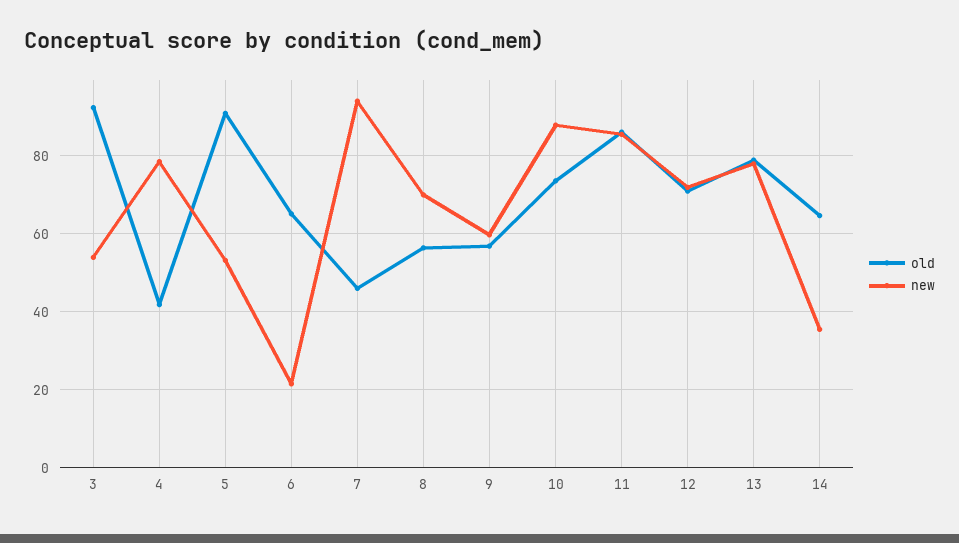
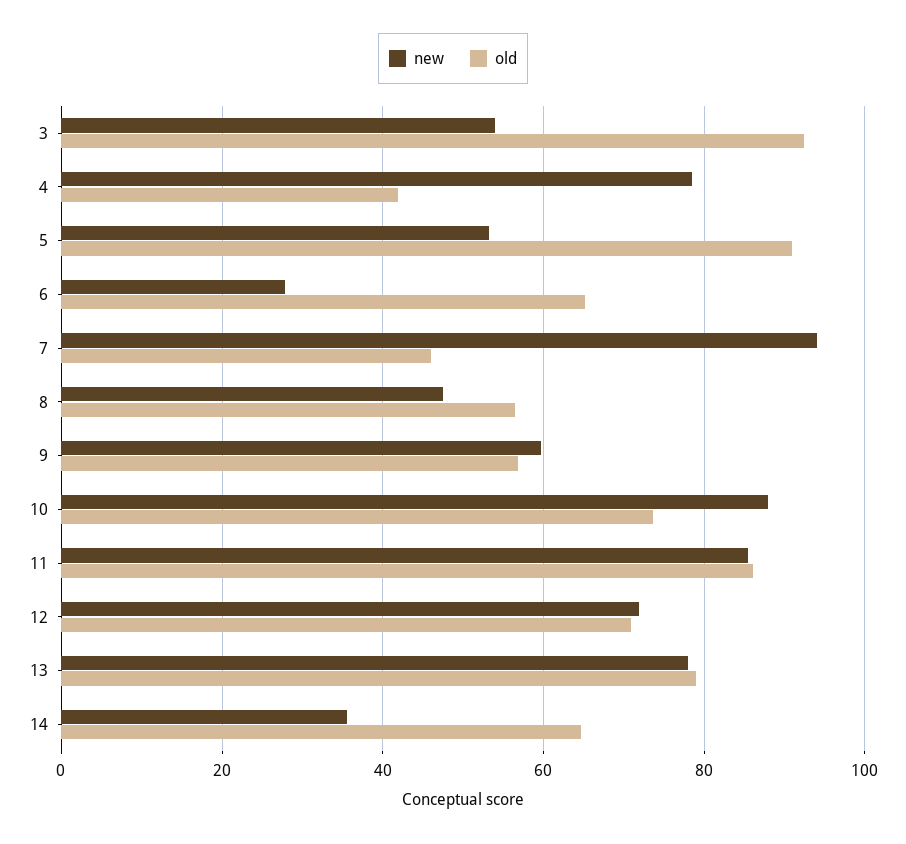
new, 6: 22 -> 28
new, 8: 70 -> 48

